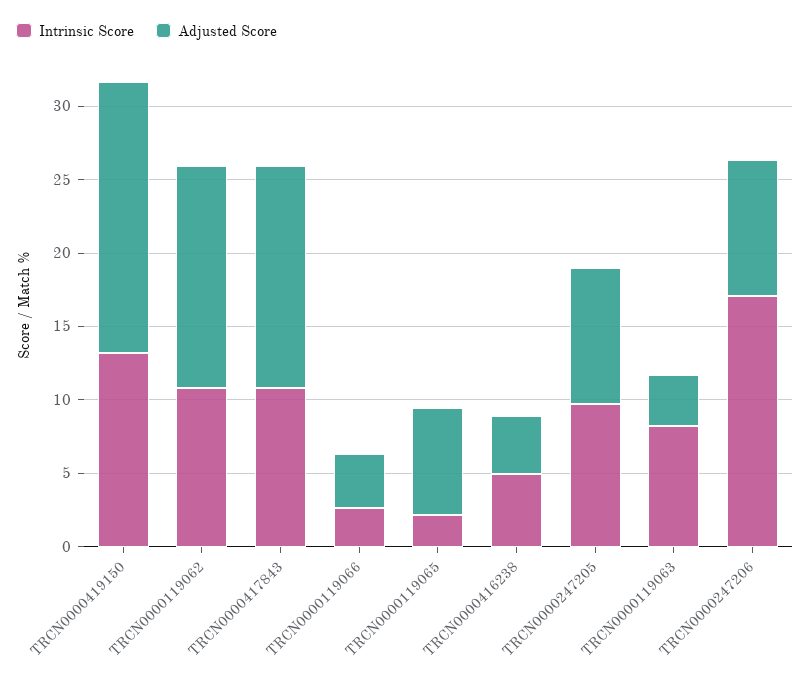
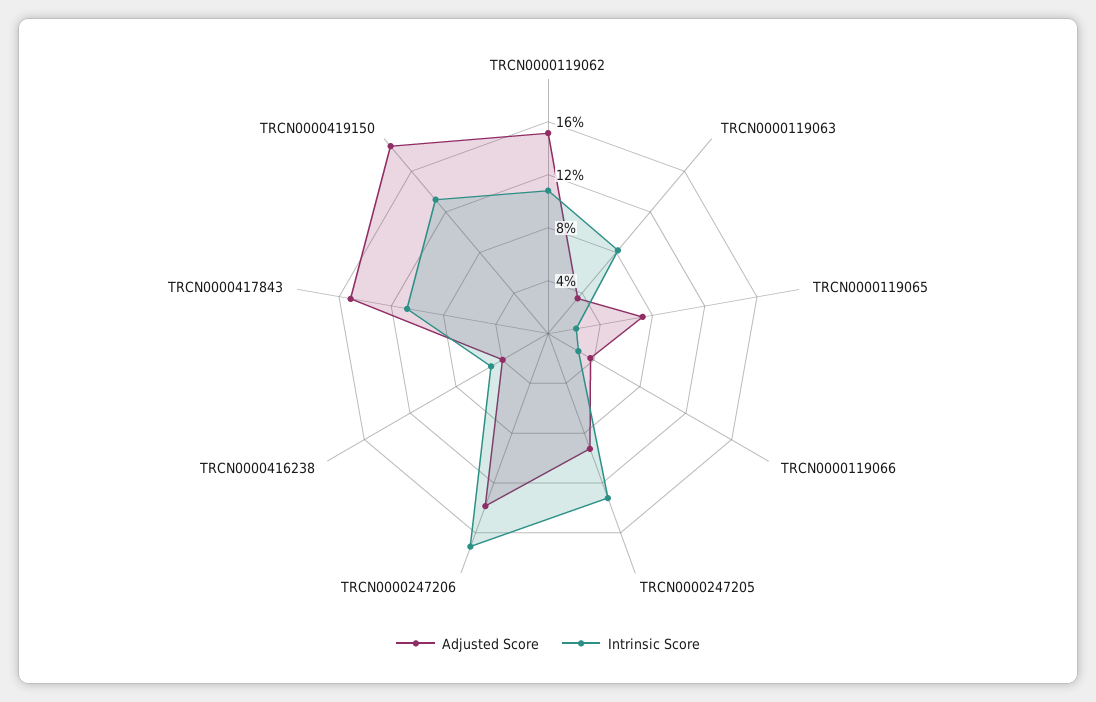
Intrinsic Score, TRCN0000247205: 10 -> 13
Adjusted Score, TRCN0000247206: 9 -> 14

